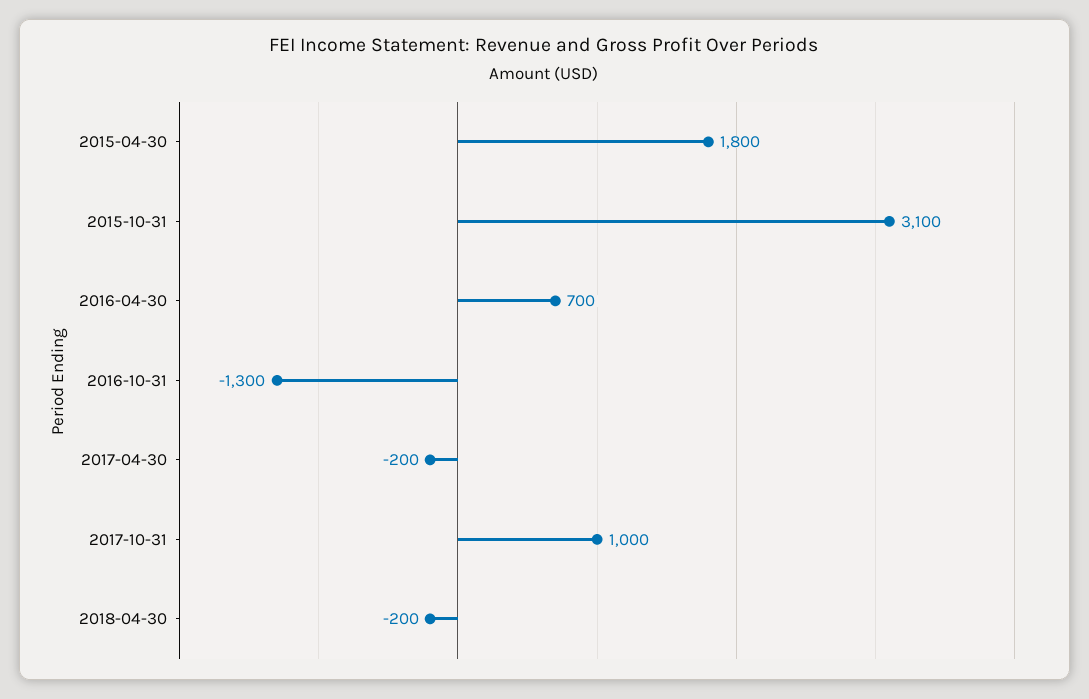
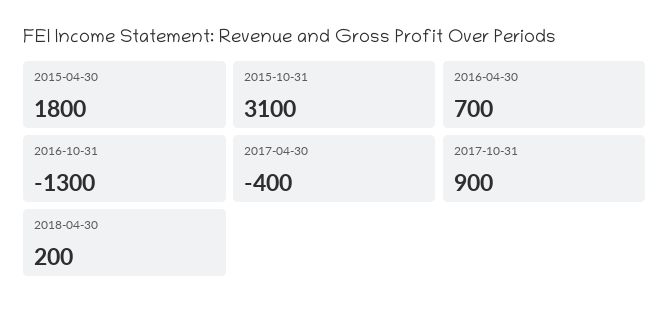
2017-04-30: -200 -> -400
2017-10-31: 1000 -> 900
2018-04-30: -200 -> 200

